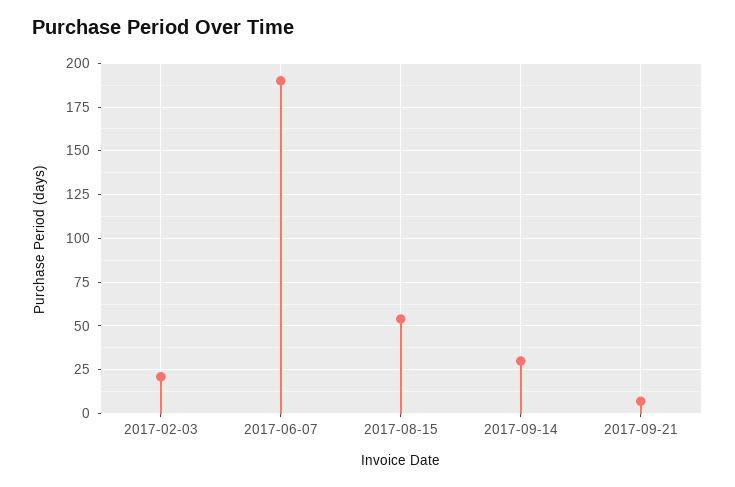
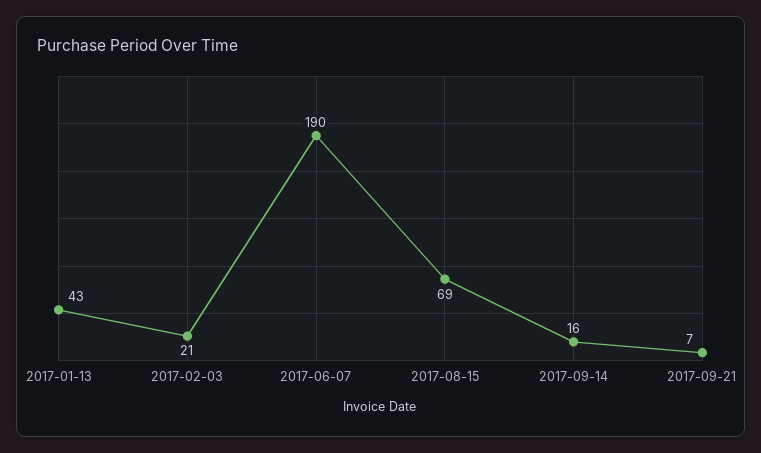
2017-08-15: 55 -> 69
2017-09-14: 30 -> 16
2017-01-13: none -> 43

